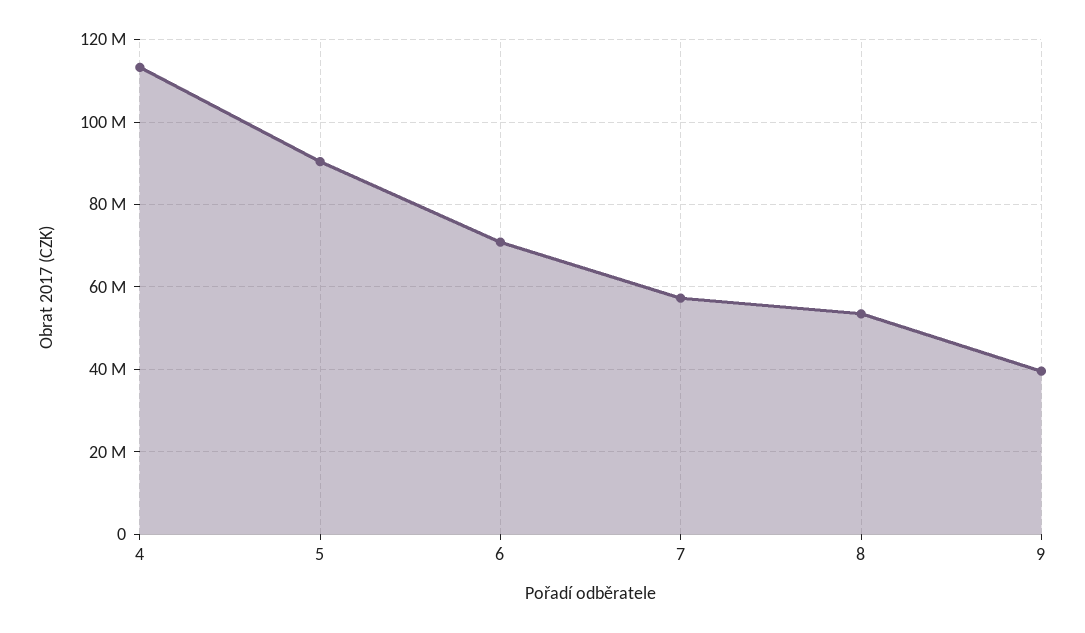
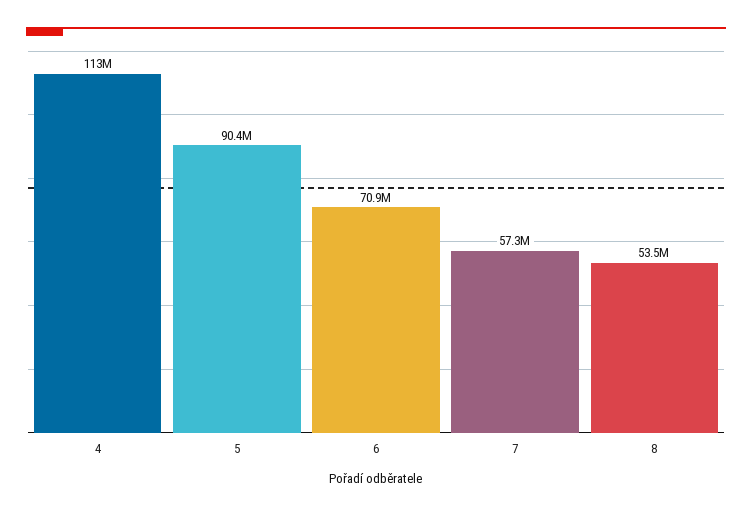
9: 40000000 -> none

